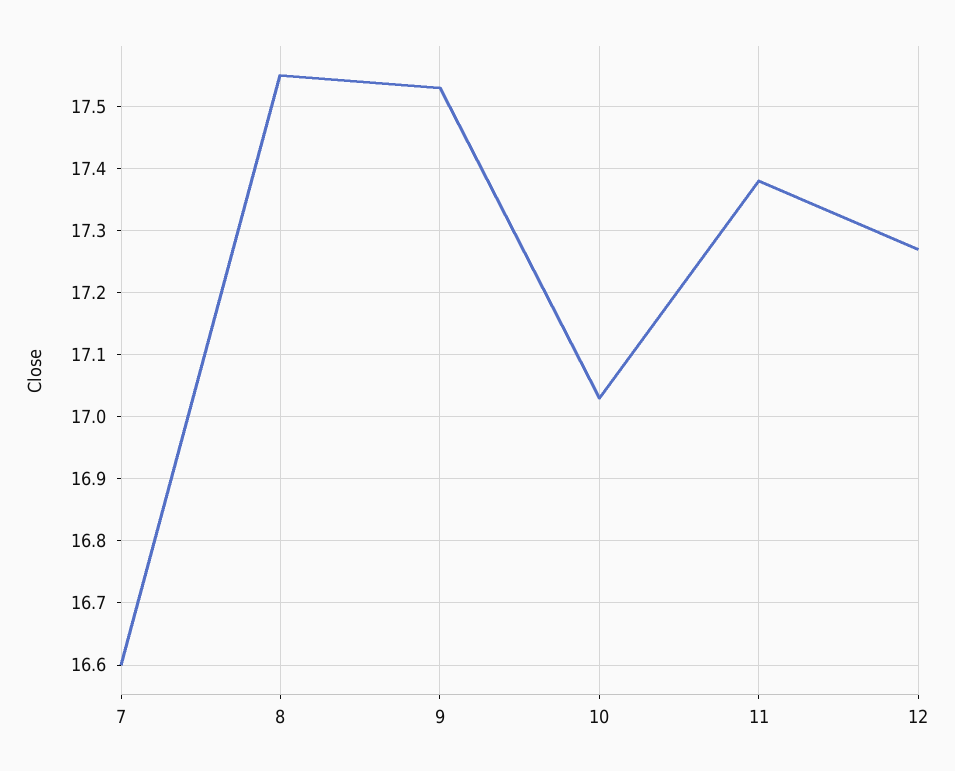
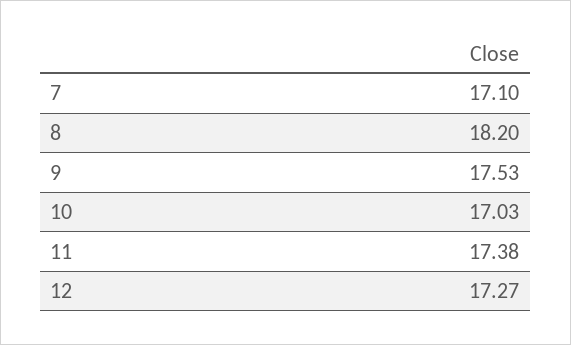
7: 16.6 -> 17.1
8: 17.55 -> 18.2

